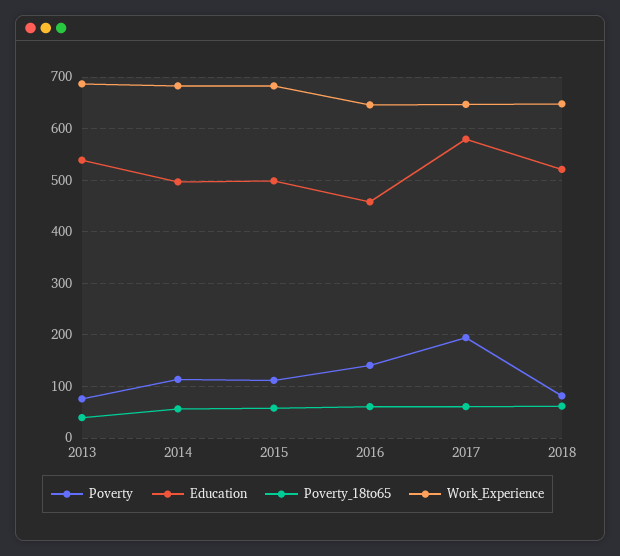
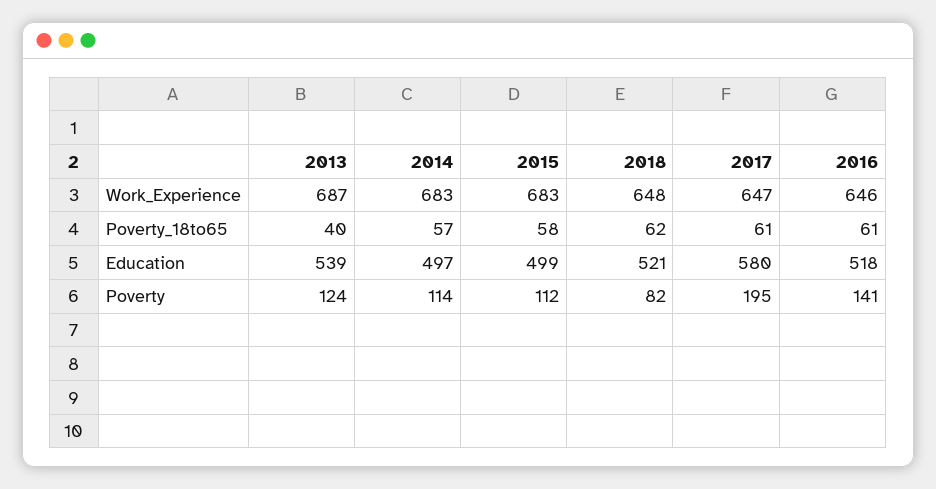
Poverty, 2013: 80 -> 124
Education, 2016: 460 -> 518

